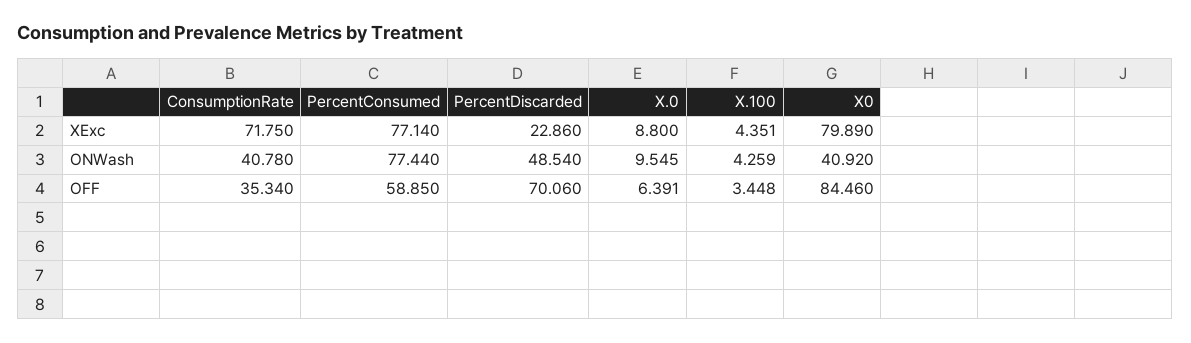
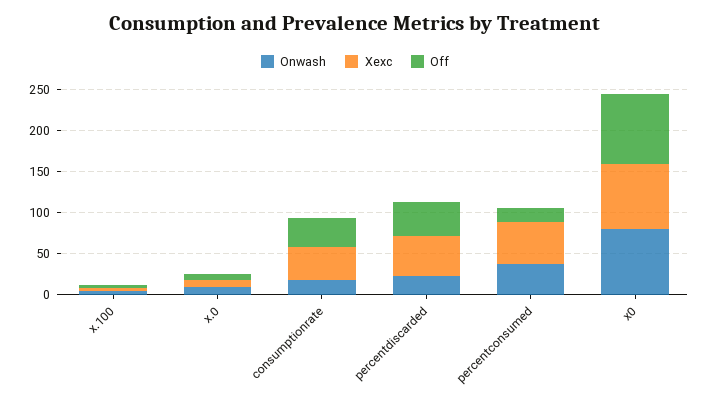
XExc, ConsumptionRate: 71.75 -> 40
XExc, PercentConsumed: 77.14 -> 50
XExc, PercentDiscarded: 22.86 -> 50
ONWash, ConsumptionRate: 40.78 -> 20
ONWash, PercentConsumed: 77.44 -> 40
ONWash, PercentDiscarded: 48.54 -> 20
ONWash, X0: 40.92 -> 80
OFF, PercentConsumed: 58.85 -> 20
OFF, PercentDiscarded: 70.06 -> 40

